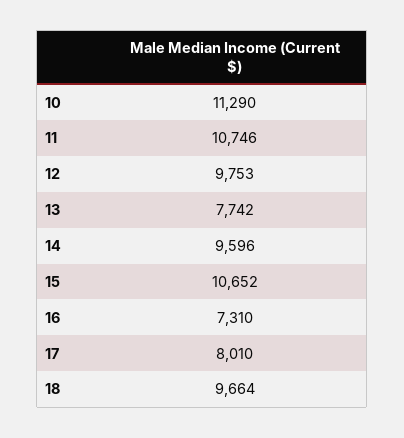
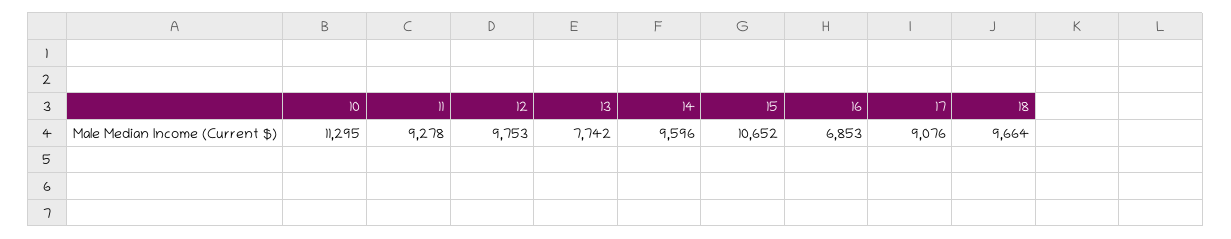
10: 11290 -> 11295
11: 10746 -> 9278
16: 7310 -> 6853
17: 8010 -> 9076

